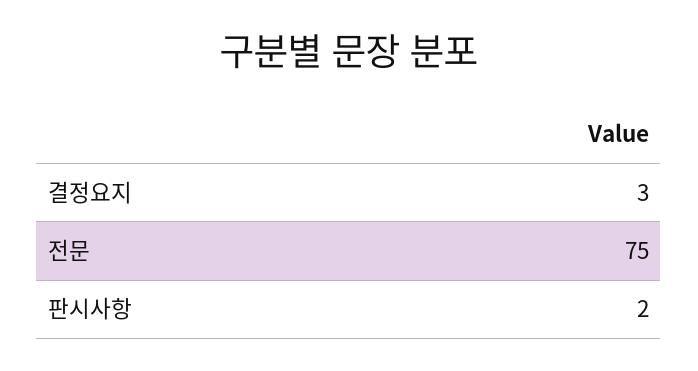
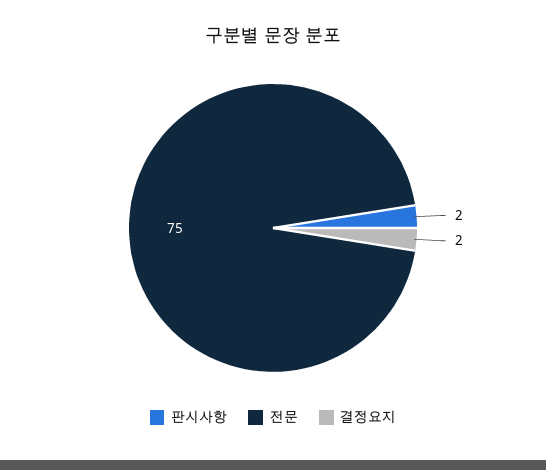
결정요지: 3 -> 2

